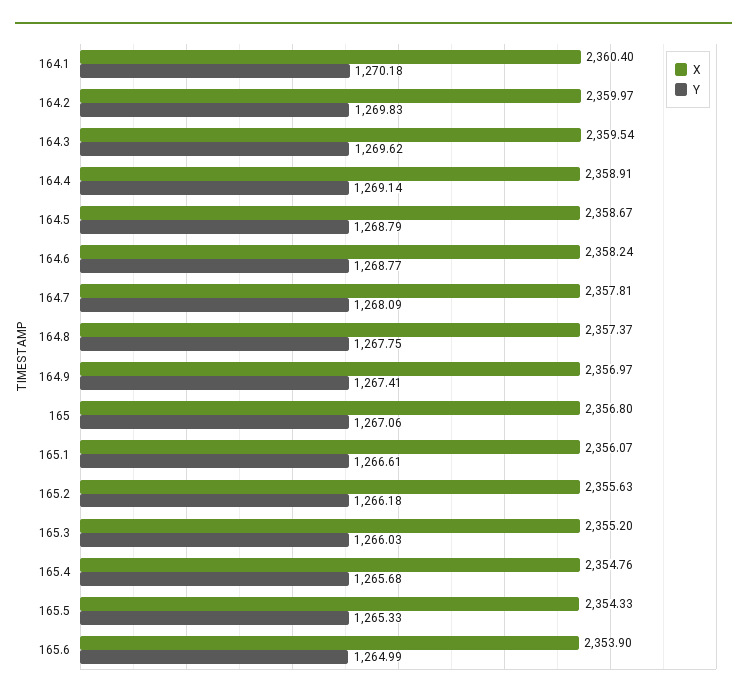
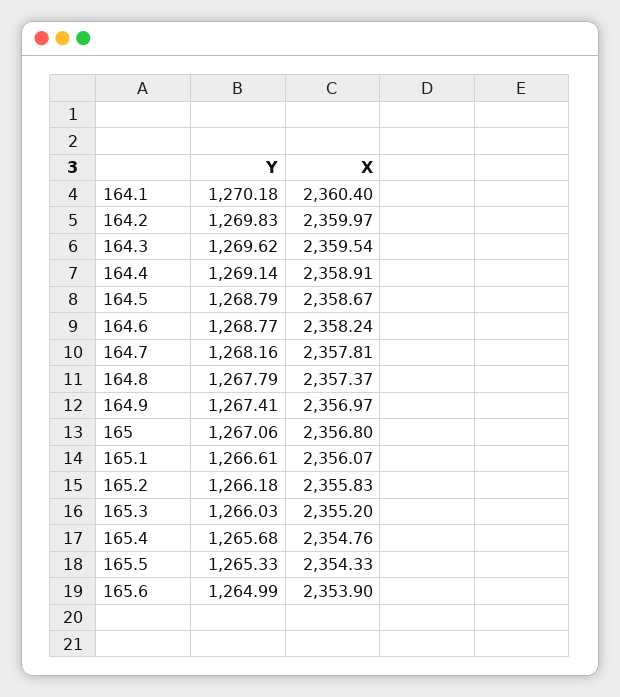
Y, 164.7: 1268.09 -> 1268.16
Y, 164.8: 1267.75 -> 1267.79
X, 165.2: 2355.63 -> 2355.83

